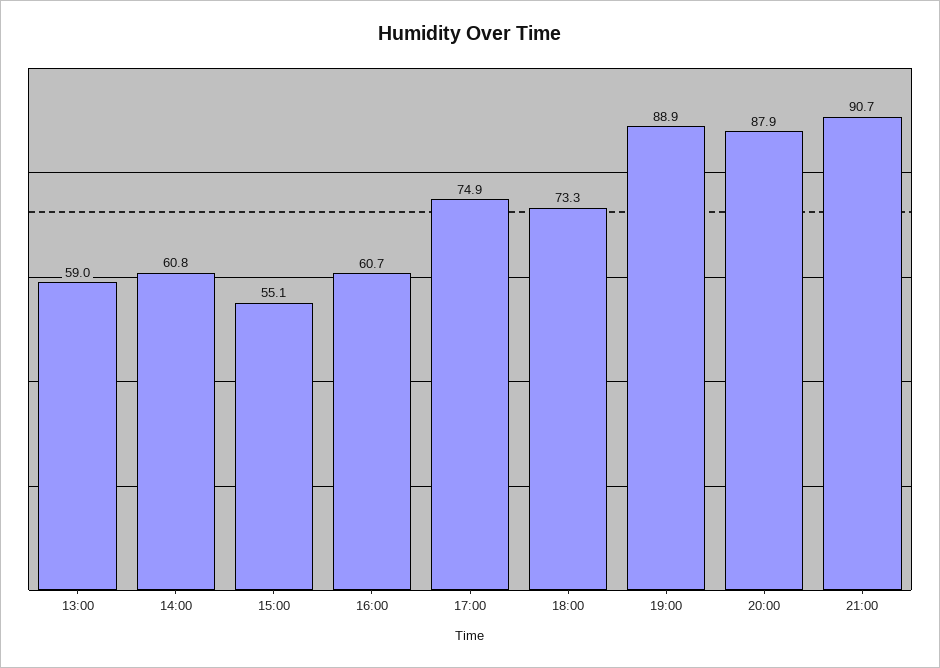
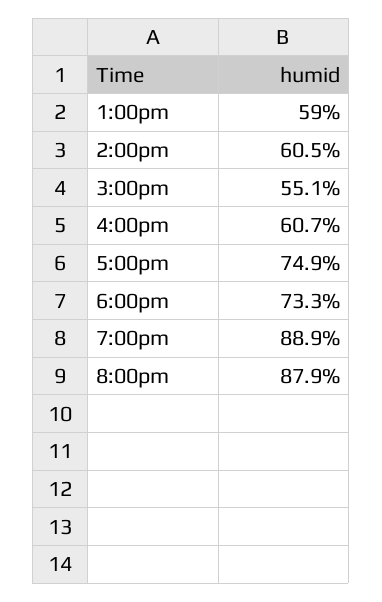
14:00: 60.8 -> 60.5
21:00: 90.7 -> none

